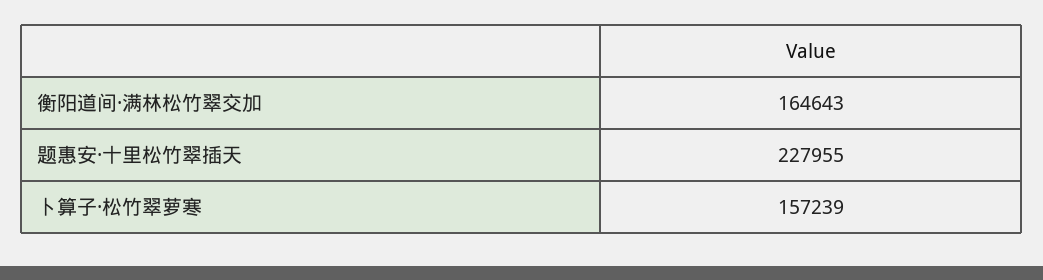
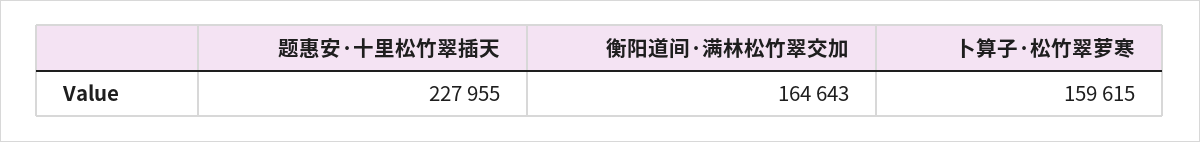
卜算子·松竹翠萝寒: 157239 -> 159615

